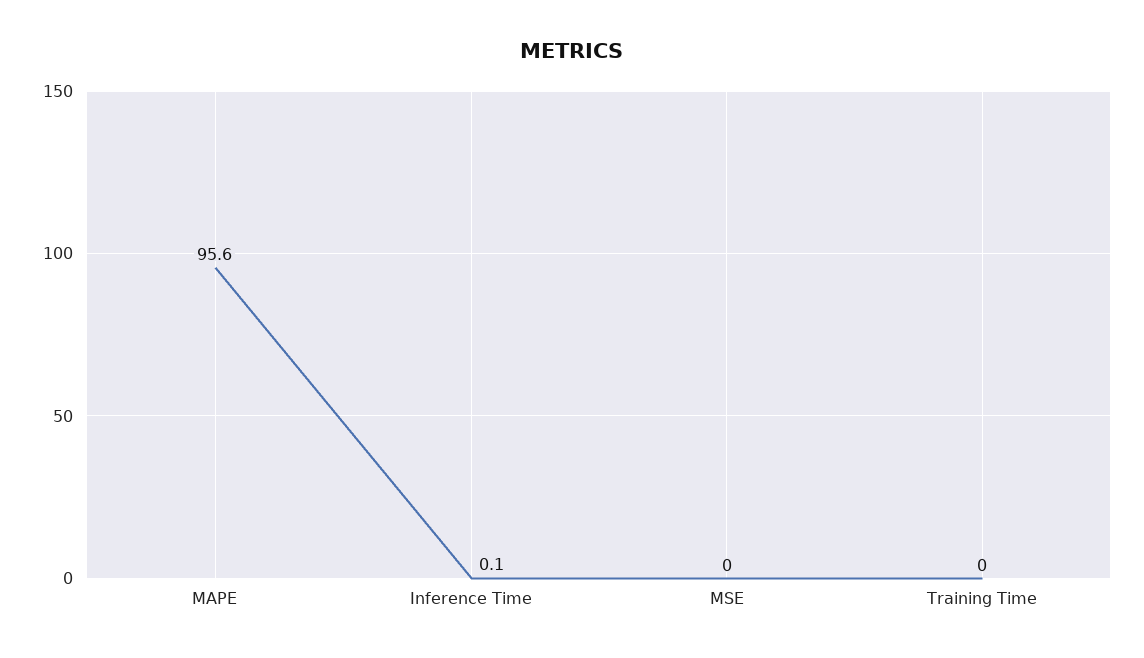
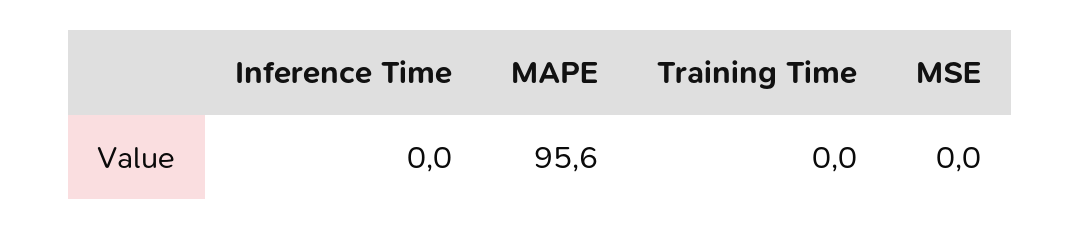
Inference Time: 0.1 -> 0

